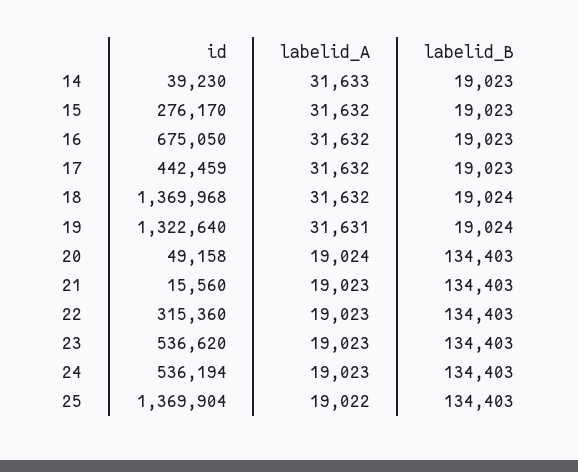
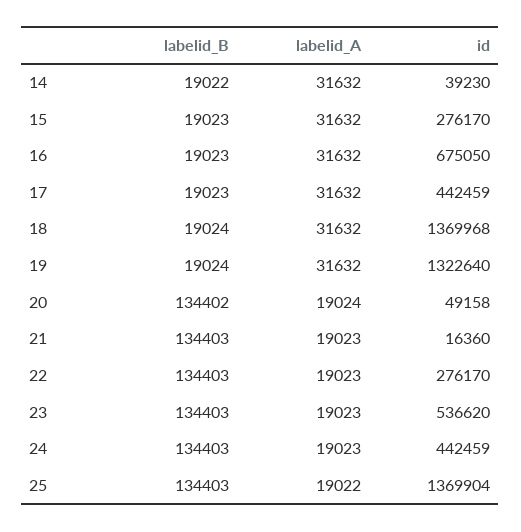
labelid_A, 14: 31633 -> 31632
labelid_B, 14: 19023 -> 19022
labelid_A, 19: 31631 -> 31632
labelid_B, 20: 134403 -> 134402
id, 21: 15560 -> 16360
id, 22: 315360 -> 276170
id, 24: 536194 -> 442459

